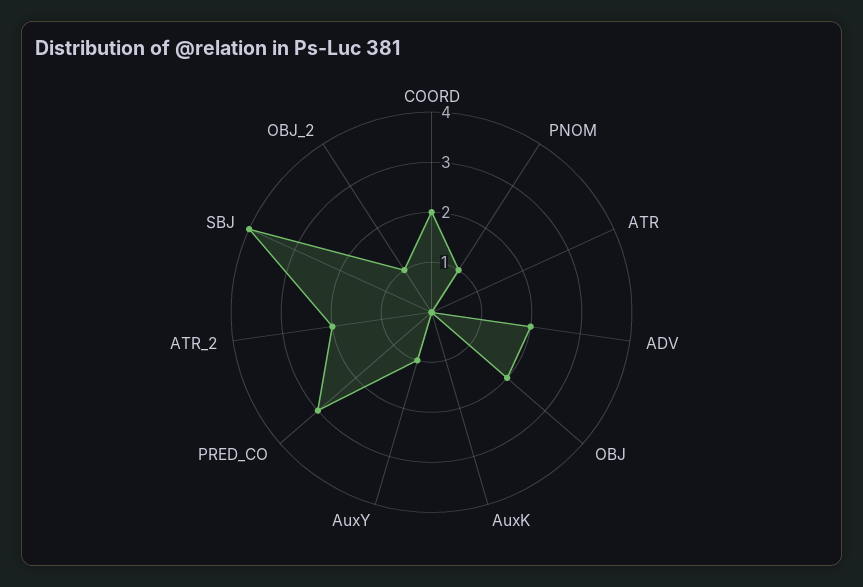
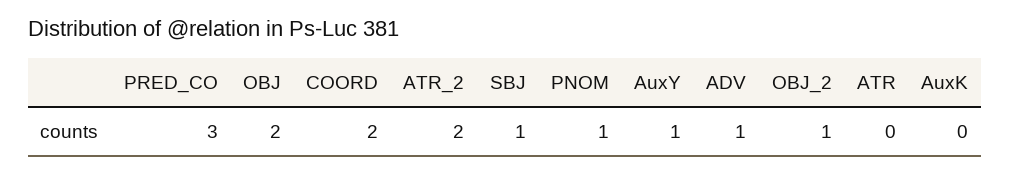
ADV: 2 -> 1
SBJ: 4 -> 1

